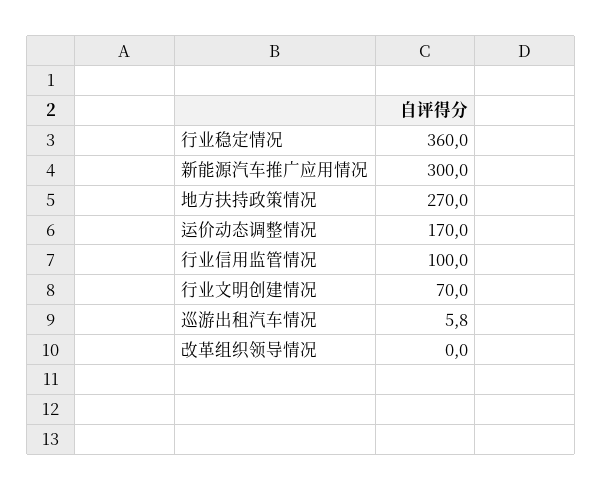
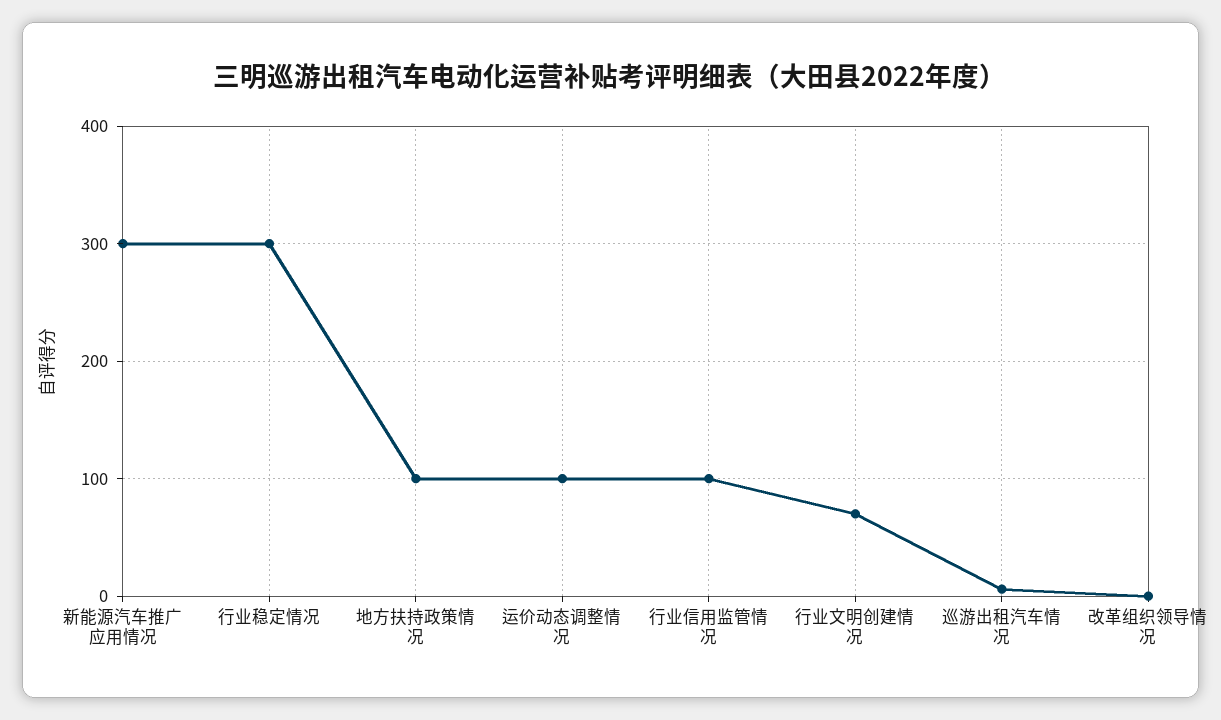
行业稳定情况: 360 -> 300
地方扶持政策情况: 270 -> 100
运价动态调整情况: 170 -> 100

